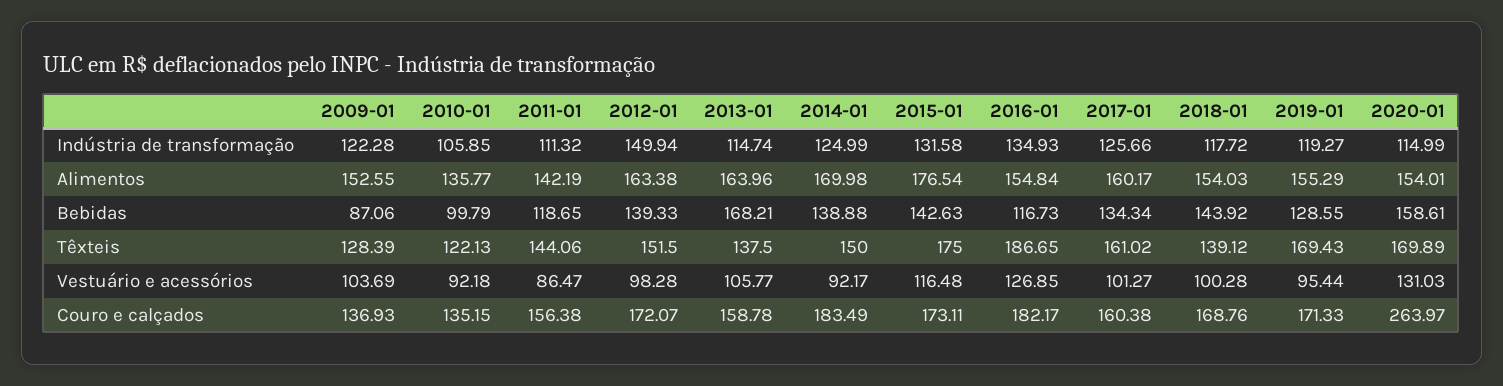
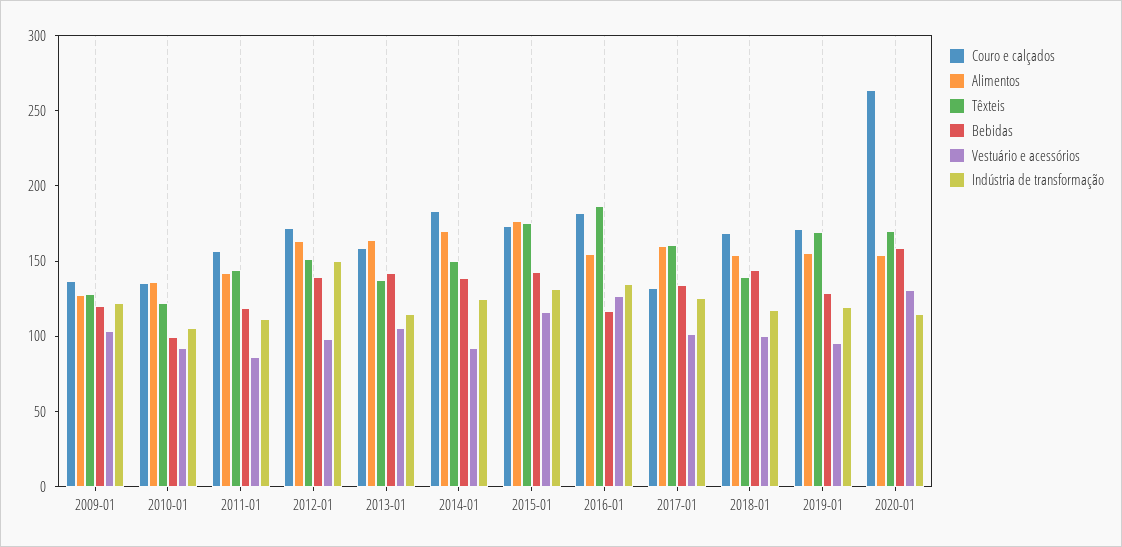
Alimentos, 2009-01: 152.55 -> 130
Bebidas, 2009-01: 87.06 -> 120
Bebidas, 2013-01: 168.21 -> 140
Couro e calçados, 2017-01: 160.38 -> 130

